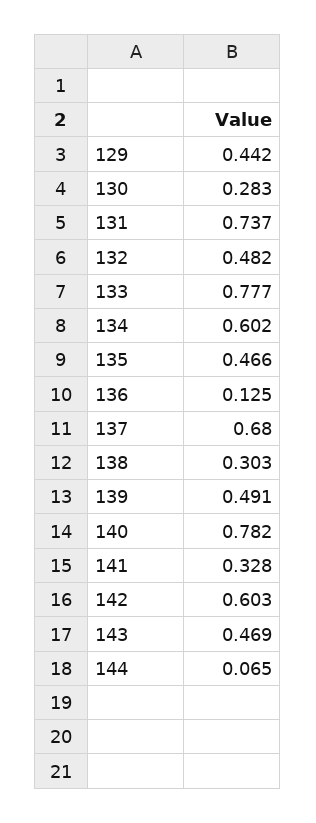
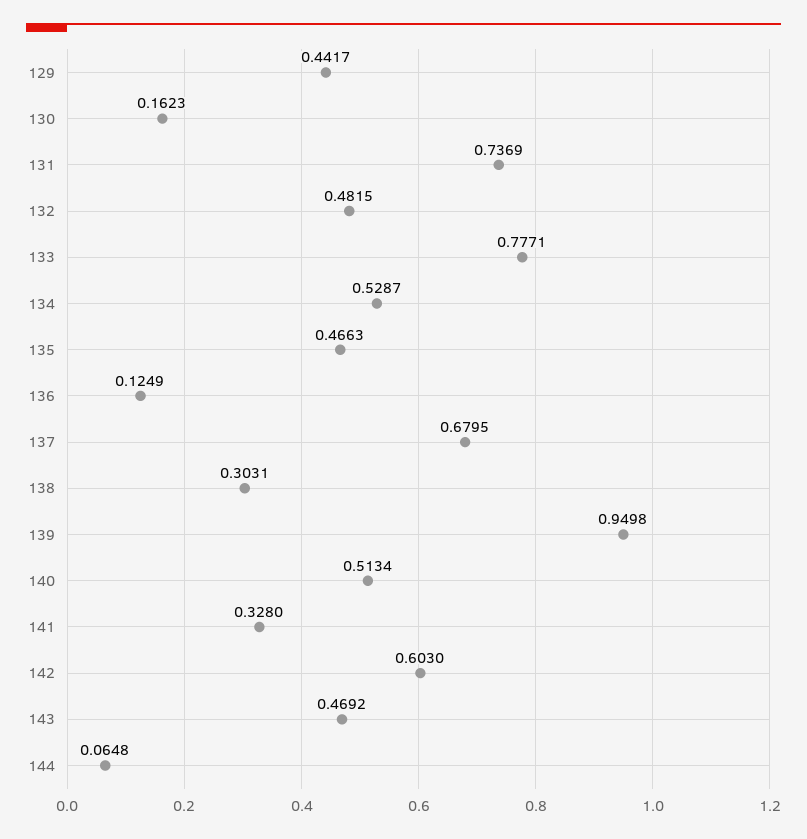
130: 0.283 -> 0.1623
134: 0.602 -> 0.5287
139: 0.491 -> 0.9498
140: 0.782 -> 0.5134

